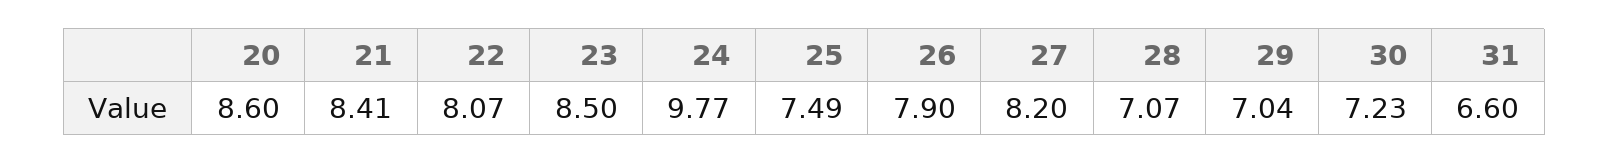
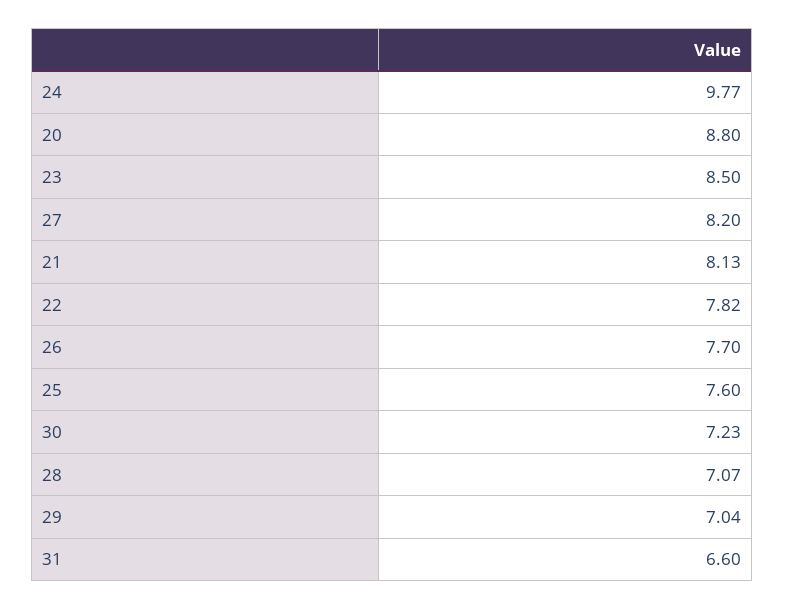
20: 8.6 -> 8.8
21: 8.41 -> 8.13
22: 8.07 -> 7.82
25: 7.49 -> 7.6
26: 7.9 -> 7.7

